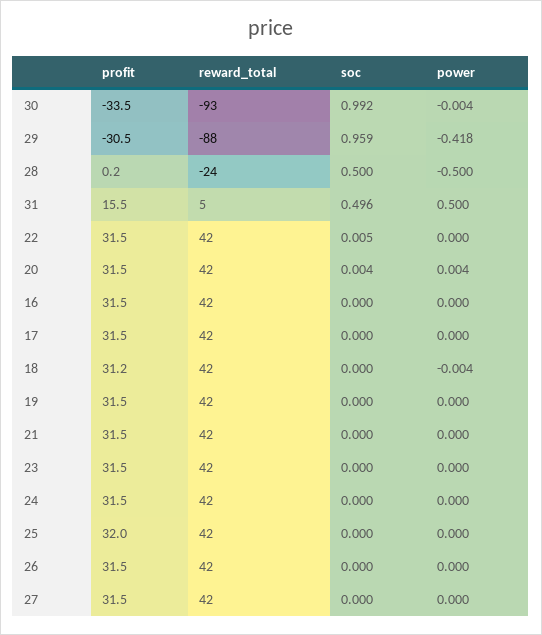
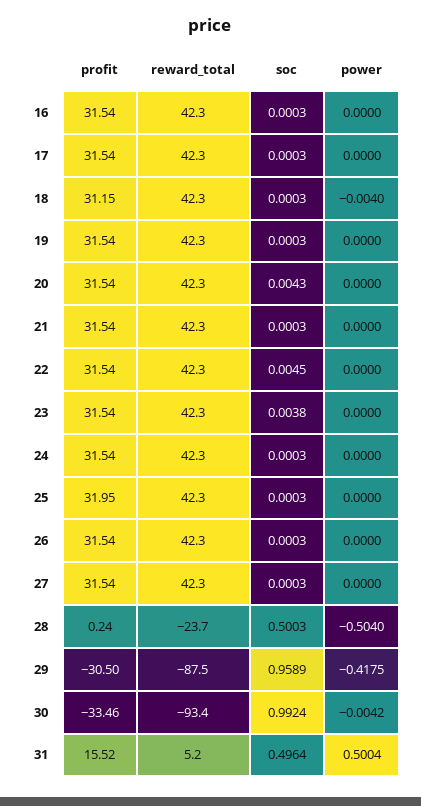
power, 28: -0.5 -> -0.504
power, 20: 0.004 -> 0
soc, 23: 0 -> 0.0038

